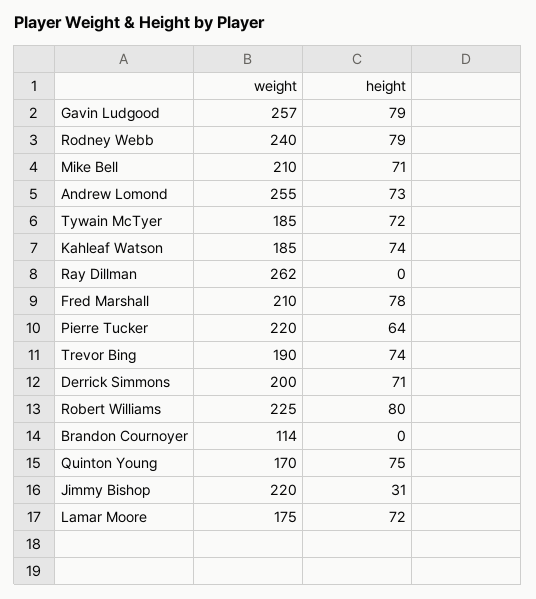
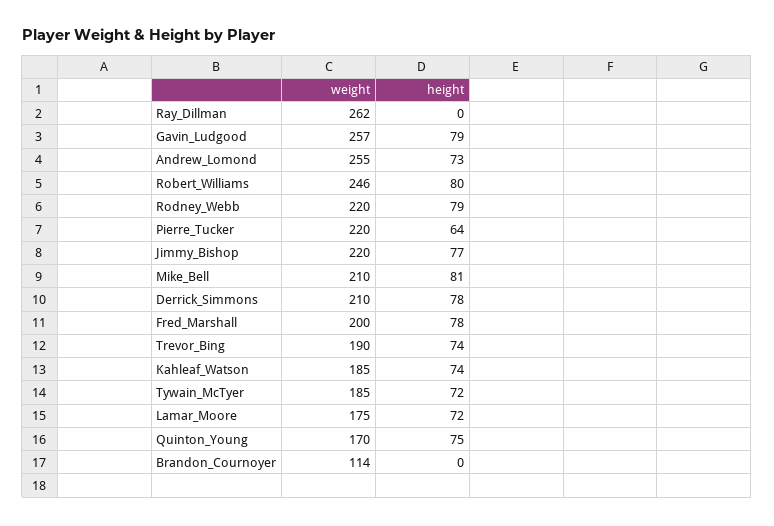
weight, Rodney Webb: 240 -> 220
height, Mike Bell: 71 -> 81
weight, Fred Marshall: 210 -> 200
weight, Derrick Simmons: 200 -> 210
height, Derrick Simmons: 71 -> 78
weight, Robert Williams: 225 -> 246
height, Jimmy Bishop: 31 -> 77

